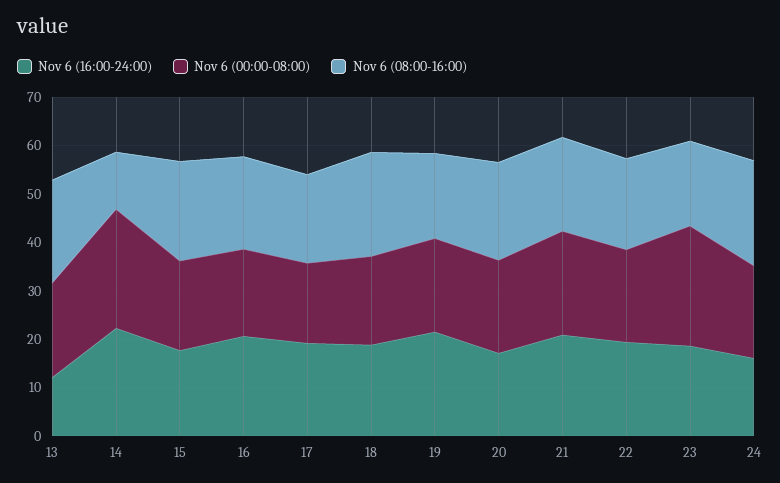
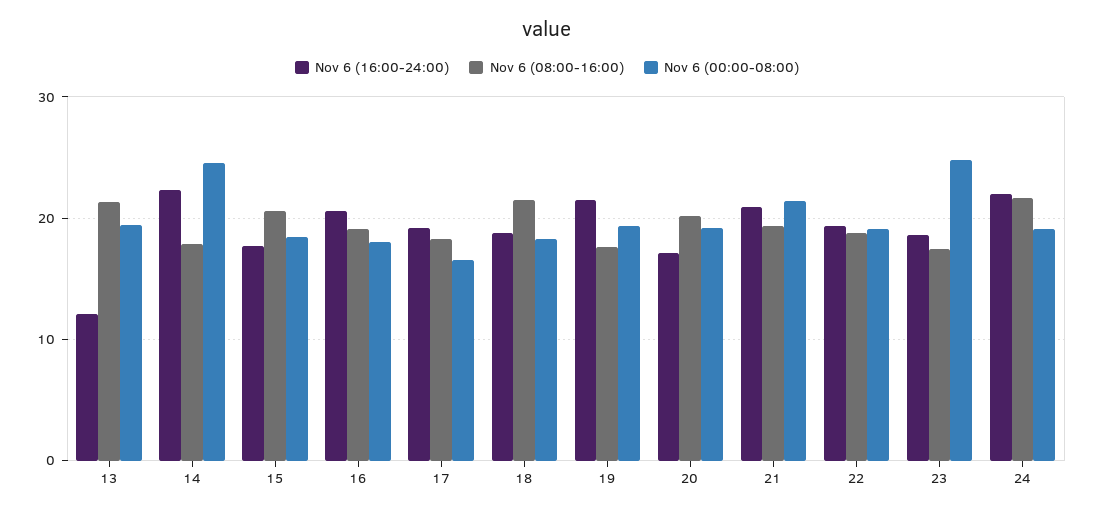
Nov 6 (08:00-16:00), 14: 12 -> 18
Nov 6 (16:00-24:00), 24: 16 -> 22

